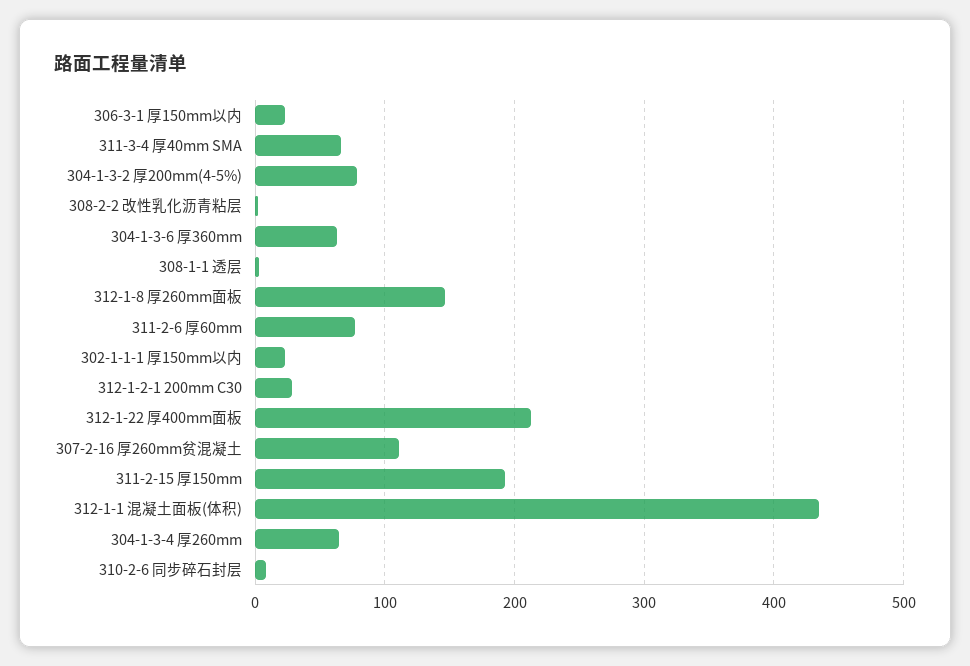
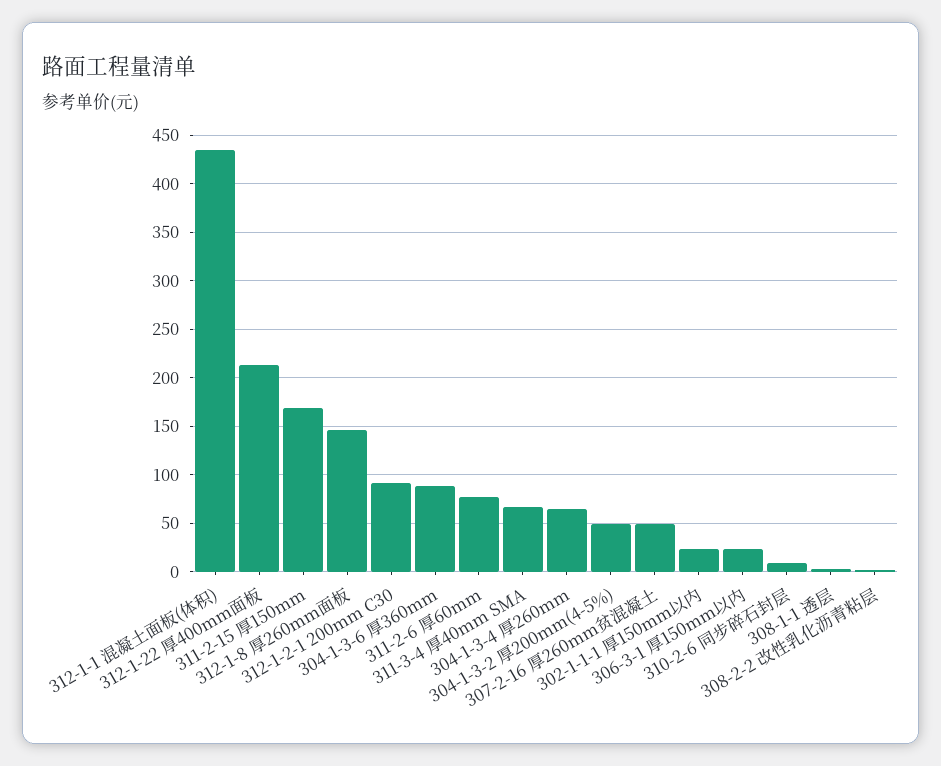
304-1-3-2 厚200mm(4-5%): 80 -> 50
304-1-3-6 厚360mm: 60 -> 90
312-1-2-1 200mm C30: 30 -> 90
307-2-16 厚260mm贫混凝土: 110 -> 50
311-2-15 厚150mm: 190 -> 170

